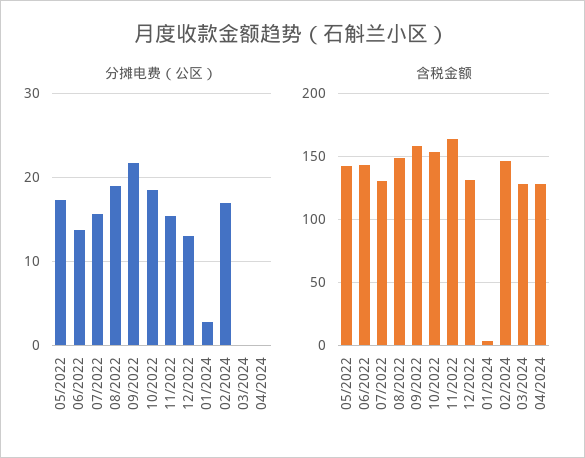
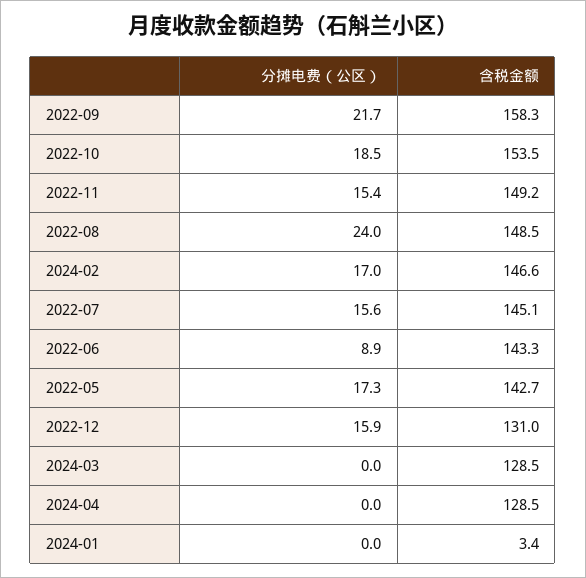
分摊电费（公区）, 06/2022: 14 -> 8.9
分摊电费（公区）, 08/2022: 19 -> 24
分摊电费（公区）, 12/2022: 13 -> 15.9
分摊电费（公区）, 01/2024: 3 -> 0
含税金额, 07/2022: 130 -> 145.1
含税金额, 11/2022: 165 -> 149.2

